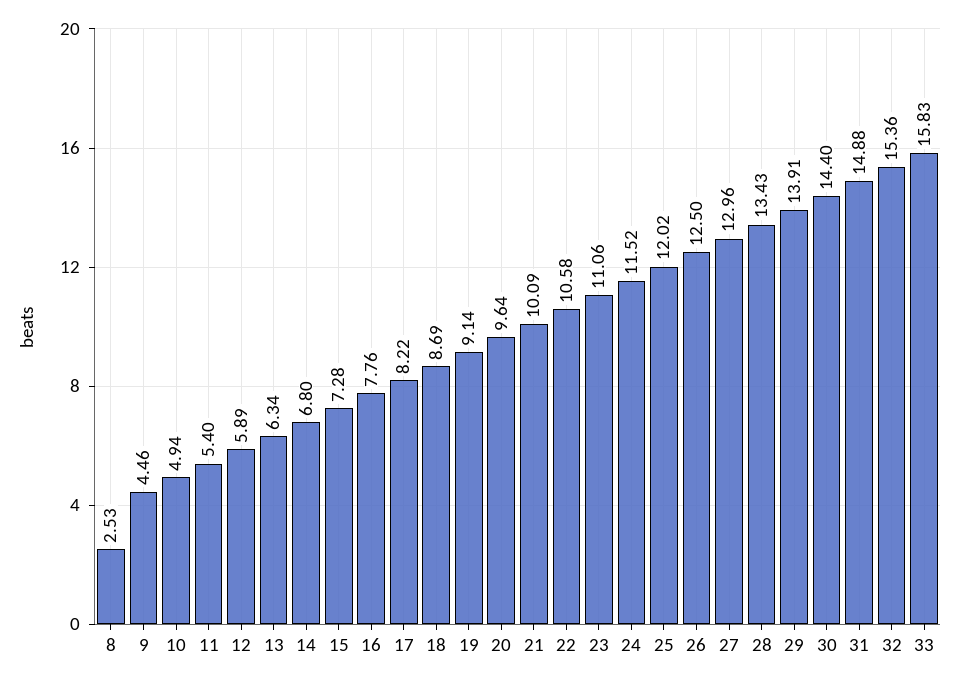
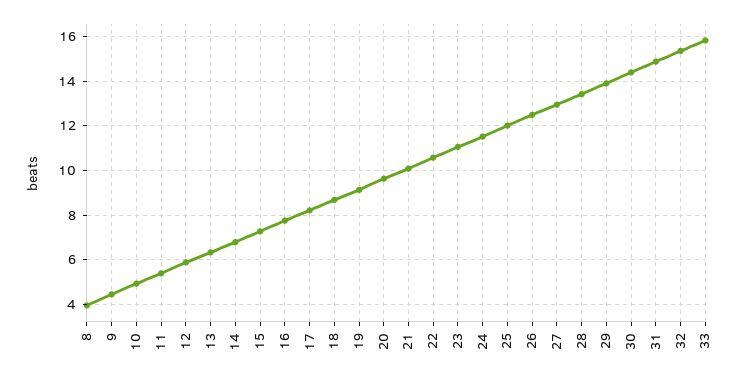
8: 2.53 -> 4

